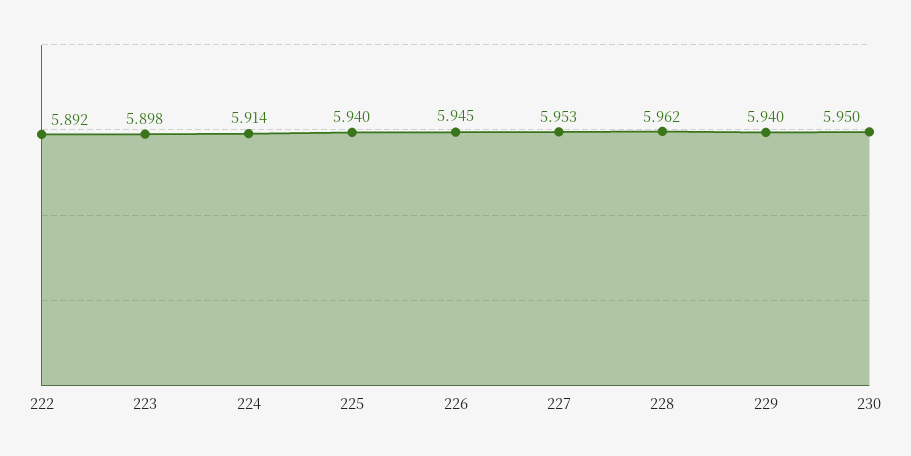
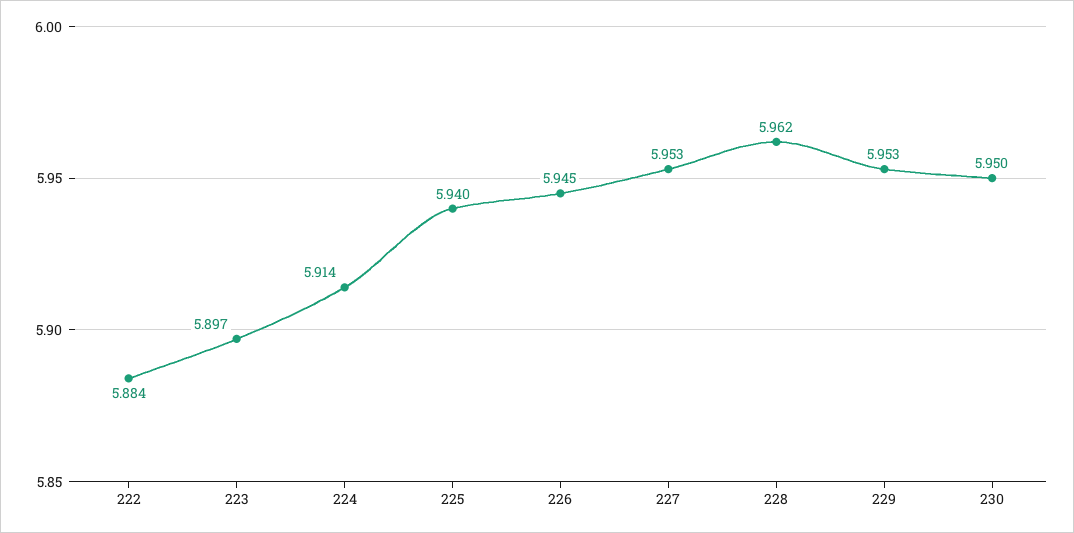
222: 5.892 -> 5.884
223: 5.898 -> 5.897
229: 5.94 -> 5.953

